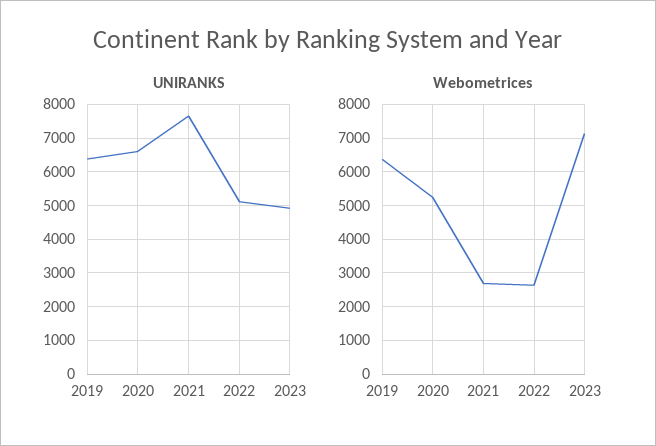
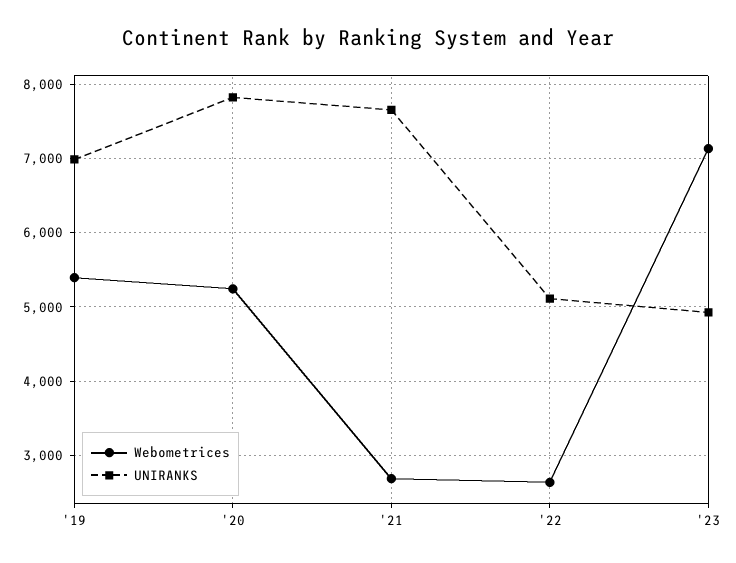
UNIRANKS, 2019: 6400 -> 7000
UNIRANKS, 2020: 6600 -> 7800
Webometrices, 2019: 6400 -> 5400

